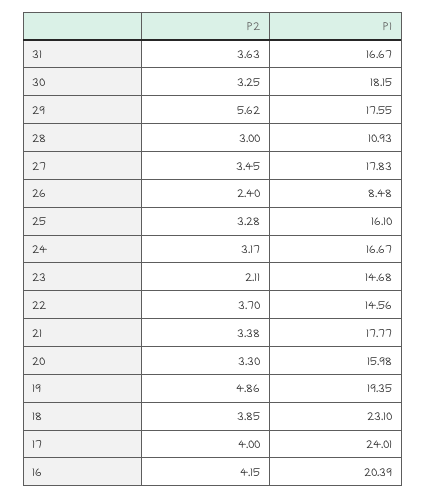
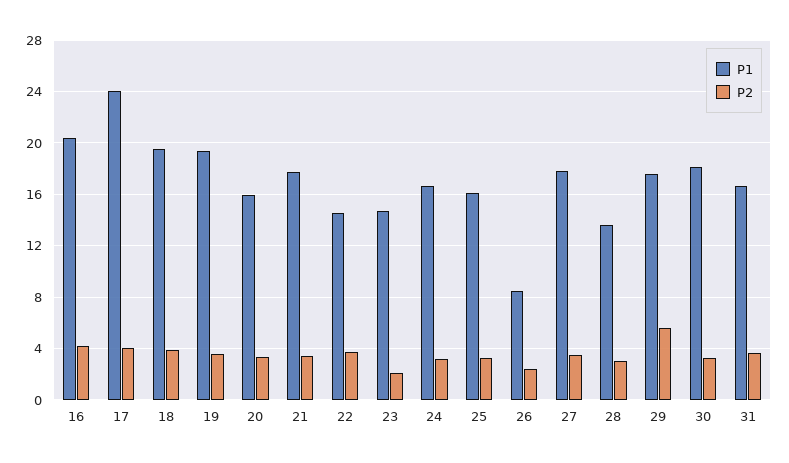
P1, 28: 10.93 -> 13.5
P2, 19: 4.86 -> 3.5
P1, 18: 23.1 -> 19.5

